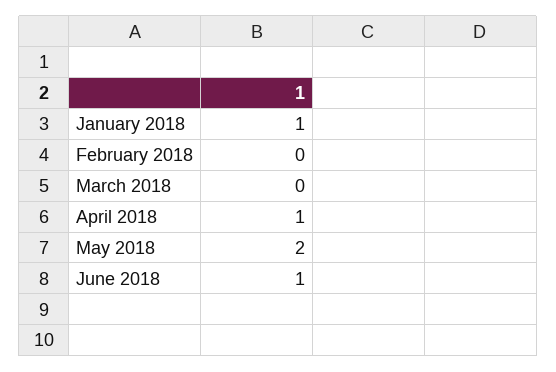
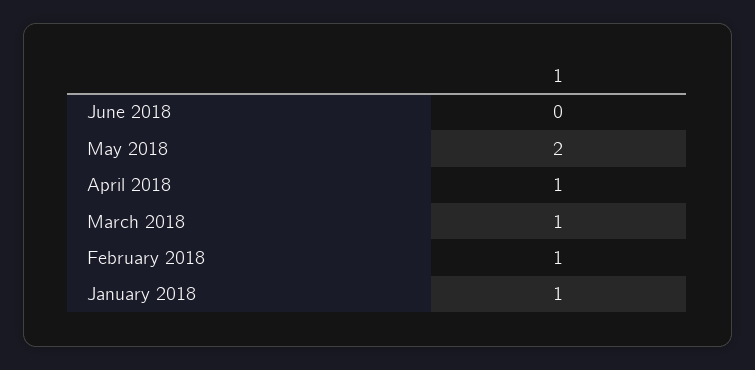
February 2018: 0 -> 1
March 2018: 0 -> 1
June 2018: 1 -> 0

